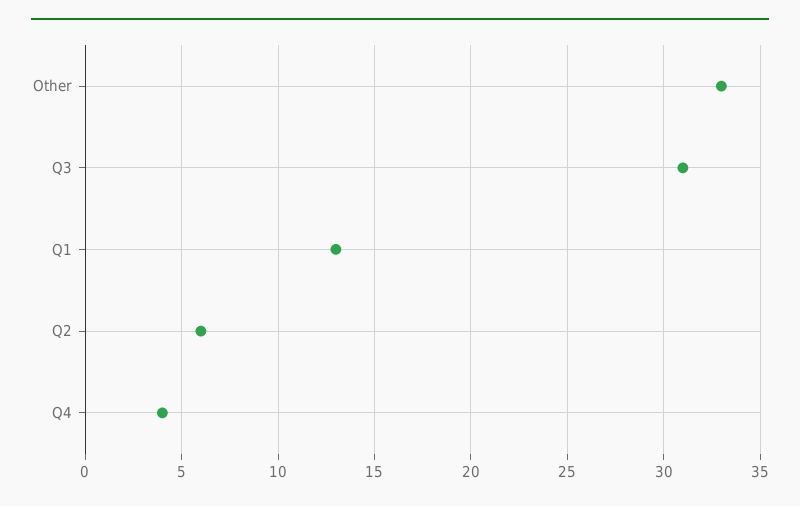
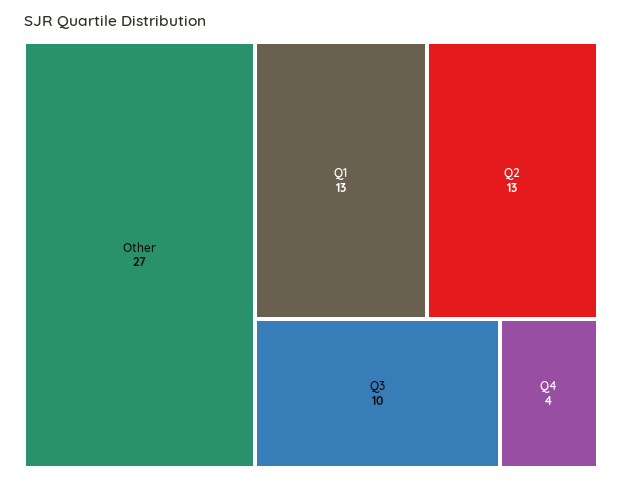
Other: 33 -> 27
Q3: 31 -> 10
Q2: 6 -> 13

